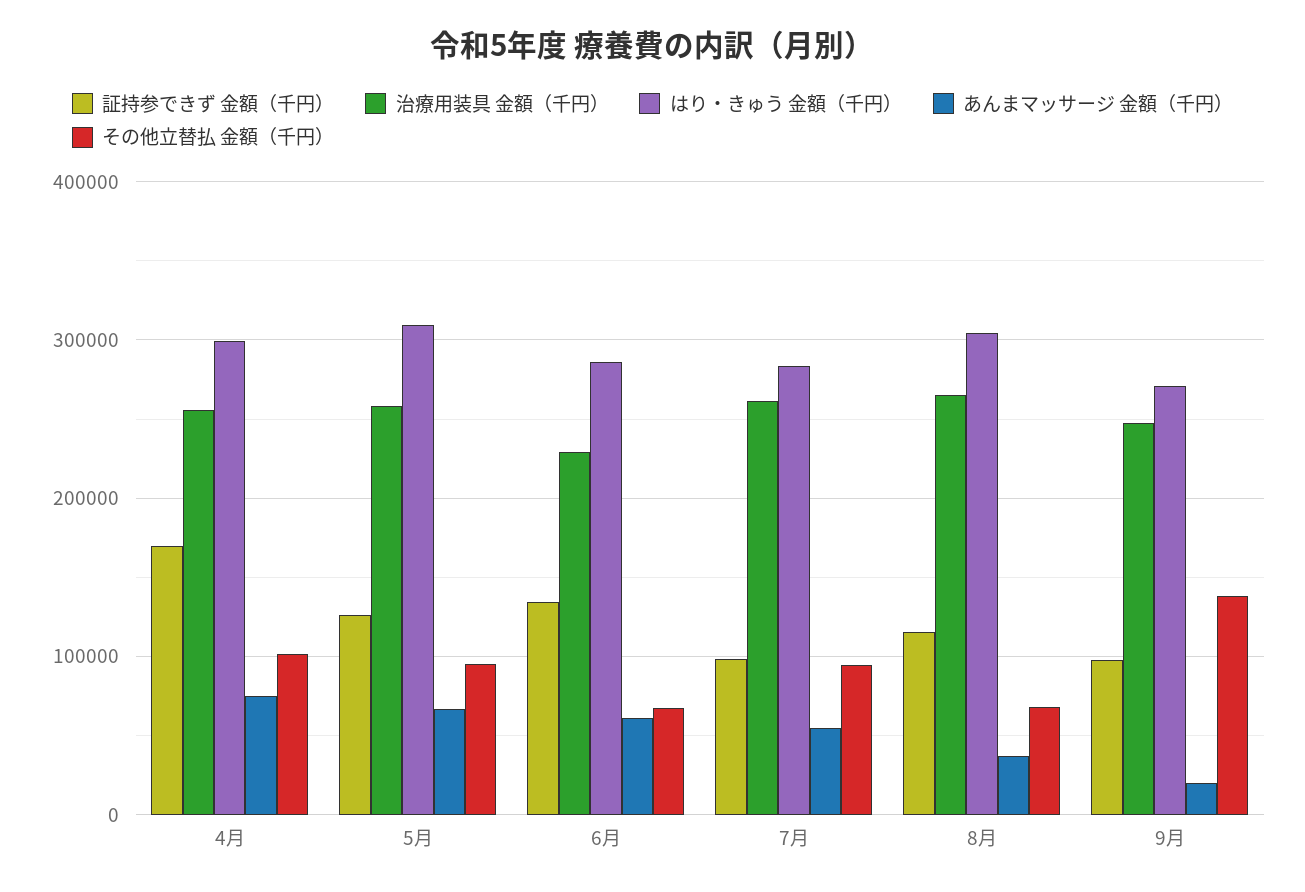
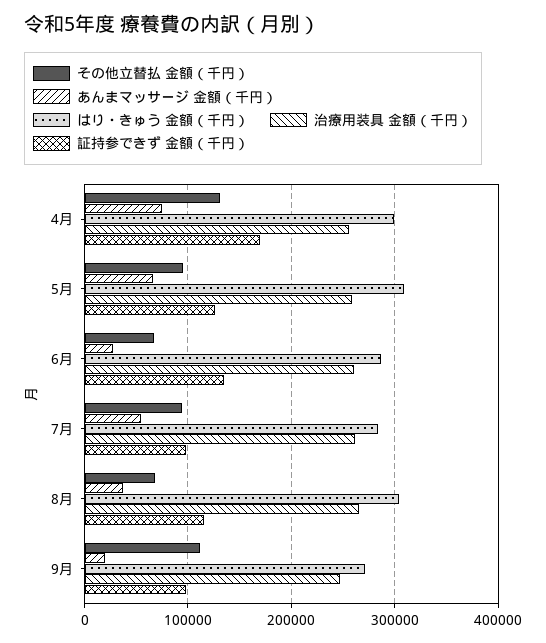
その他立替払 金額（千円）, 4月: 100000 -> 130000
治療用装具 金額（千円）, 6月: 230000 -> 260000
あんまマッサージ 金額（千円）, 6月: 60000 -> 30000
その他立替払 金額（千円）, 9月: 140000 -> 110000

